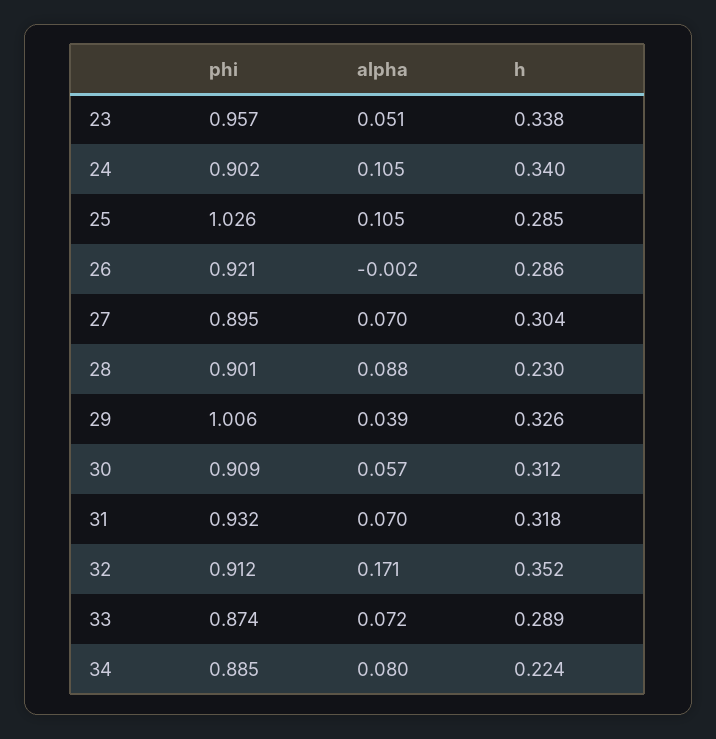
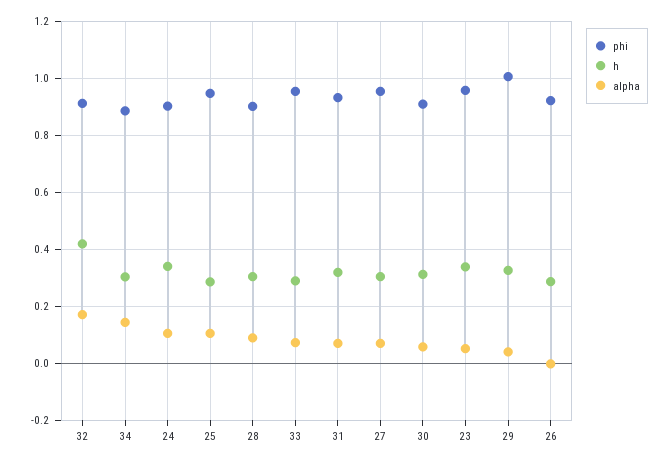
phi, 25: 1.026 -> 0.95
phi, 27: 0.895 -> 0.95
h, 28: 0.23 -> 0.3
h, 32: 0.352 -> 0.425
phi, 33: 0.874 -> 0.95
alpha, 34: 0.08 -> 0.15
h, 34: 0.224 -> 0.3

